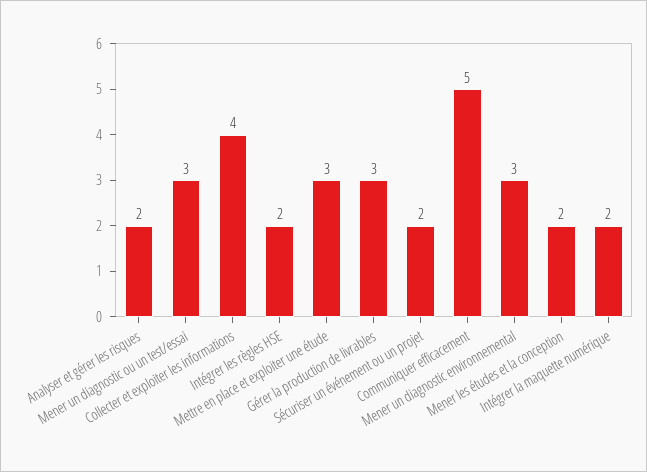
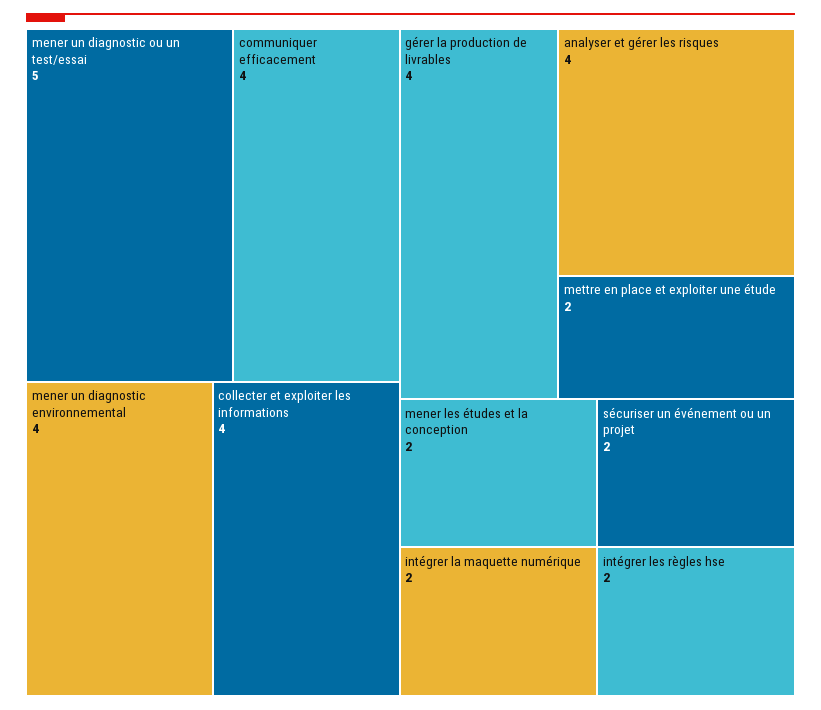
Analyser et gérer les risques: 2 -> 4
Mener un diagnostic ou un test/essai: 3 -> 5
Mettre en place et exploiter une étude: 3 -> 2
Gérer la production de livrables: 3 -> 4
Communiquer efficacement: 5 -> 4
Mener un diagnostic environnemental: 3 -> 4

